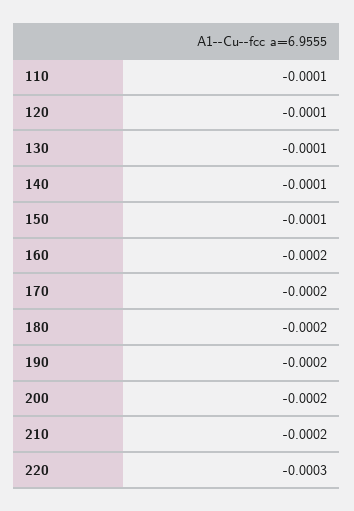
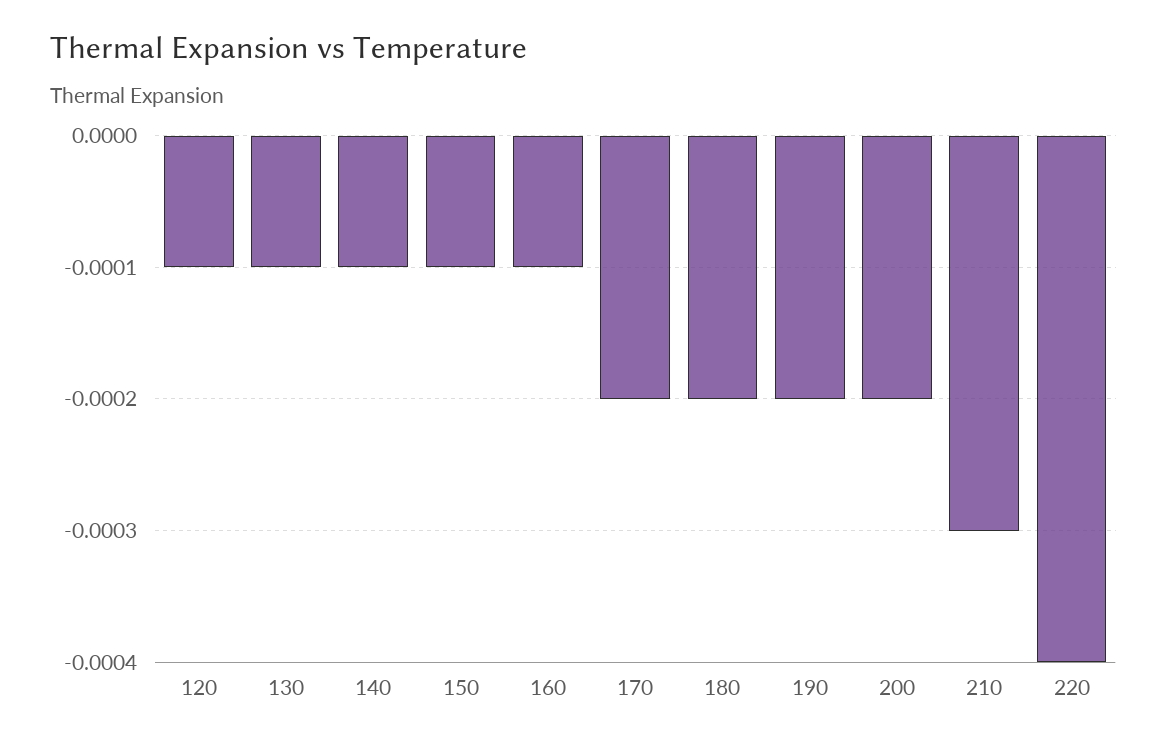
110: -0.0001 -> none
160: -0.0002 -> -0.0001
210: -0.0002 -> -0.0003
220: -0.0003 -> -0.0004

